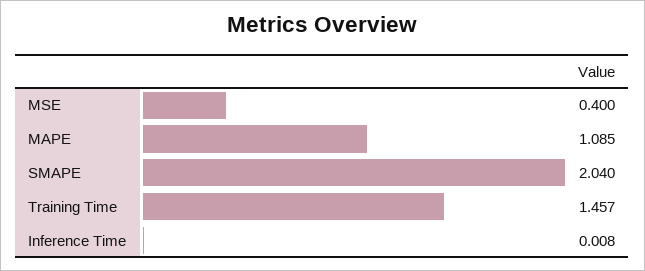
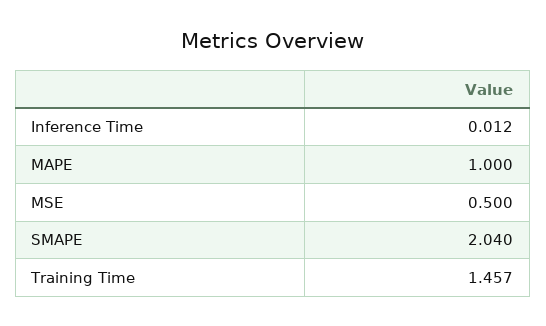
MSE: 0.4 -> 0.5
MAPE: 1.085 -> 1
Inference Time: 0.008 -> 0.012

